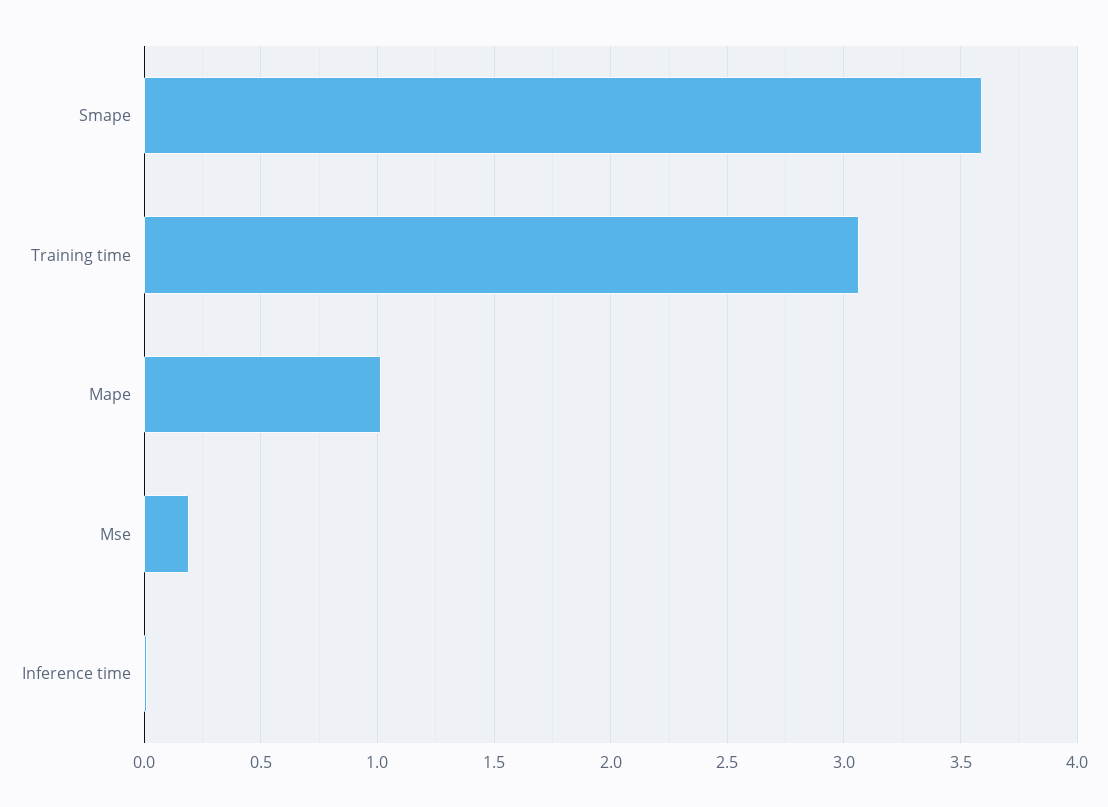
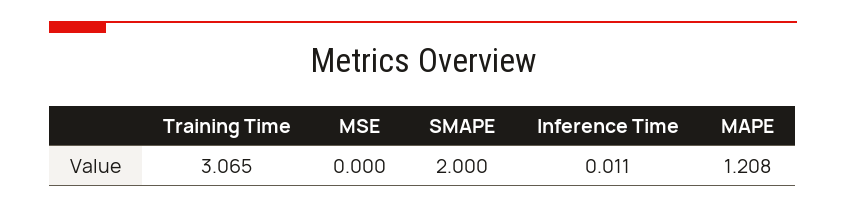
Smape: 3.6 -> 2
Mape: 1 -> 1.208
Mse: 0.2 -> 0

